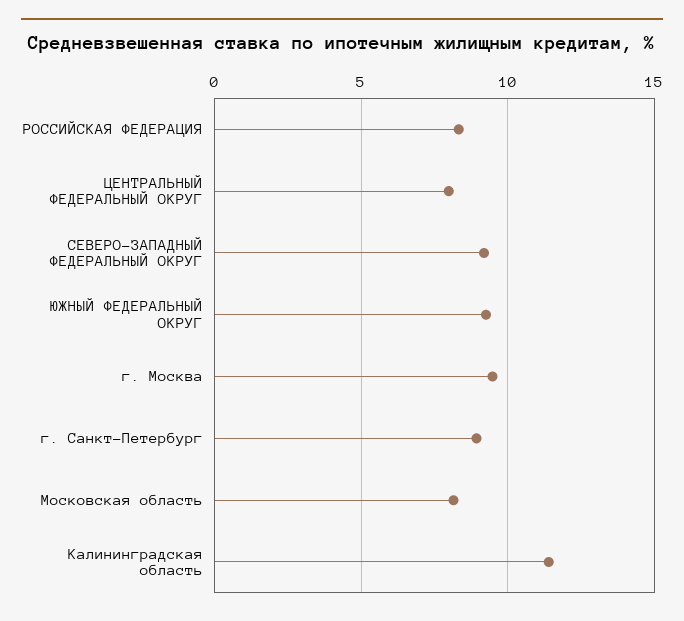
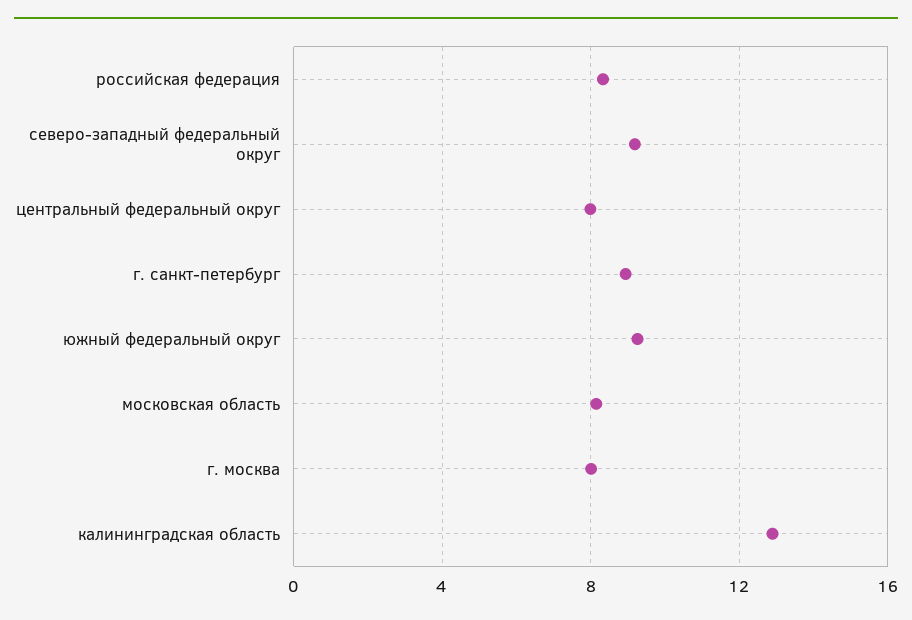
г. Москва: 9.5 -> 8
Калининградская область: 11.5 -> 13

